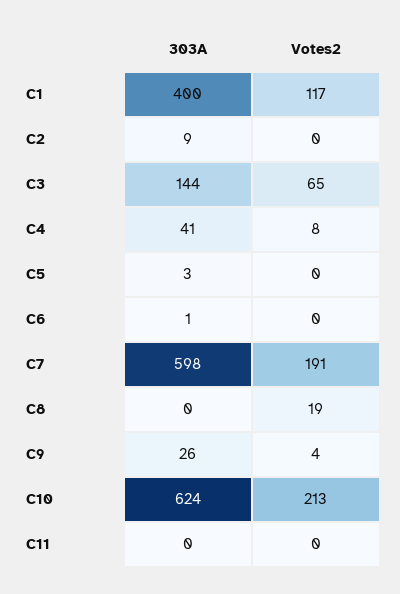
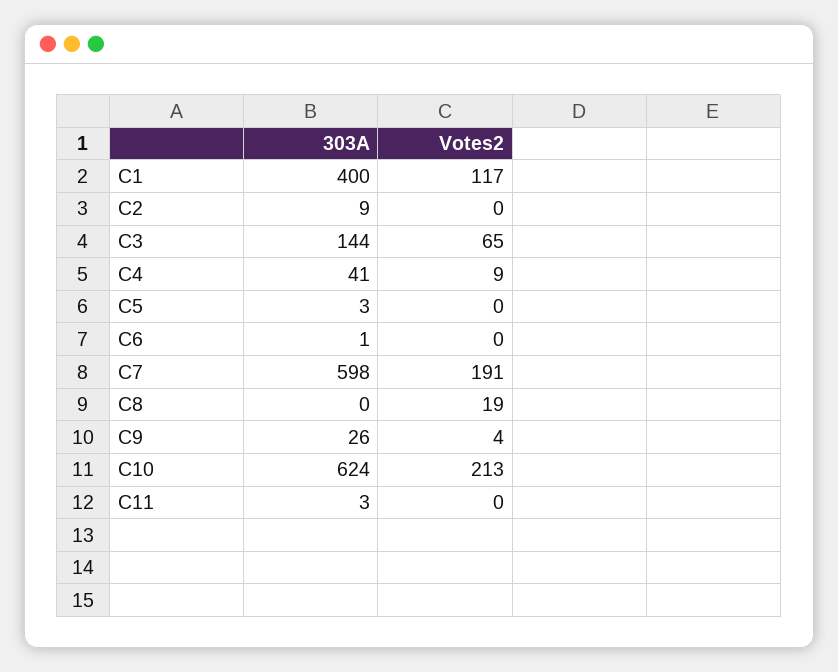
Votes2, C4: 8 -> 9
303A, C11: 0 -> 3

